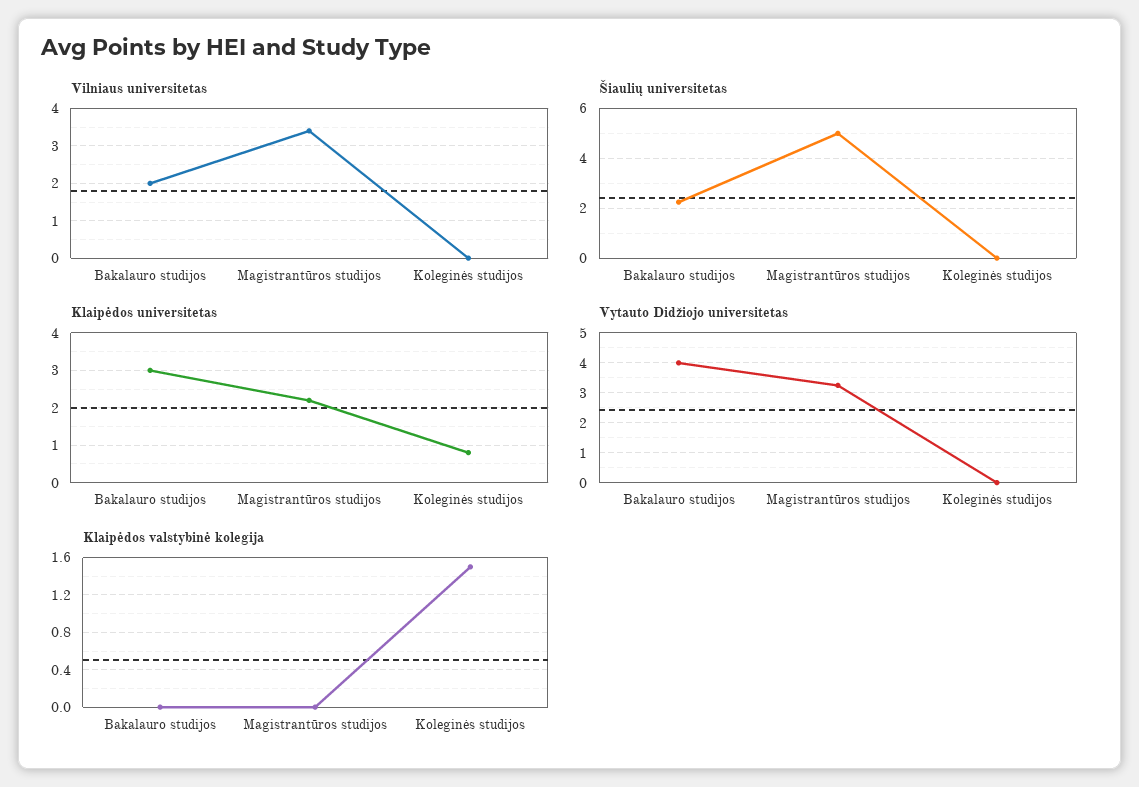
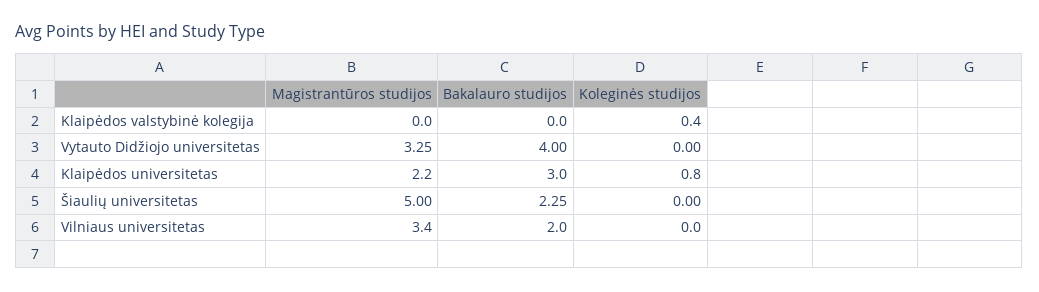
Klaipėdos valstybinė kolegija, Koleginės studijos: 1.5 -> 0.4

